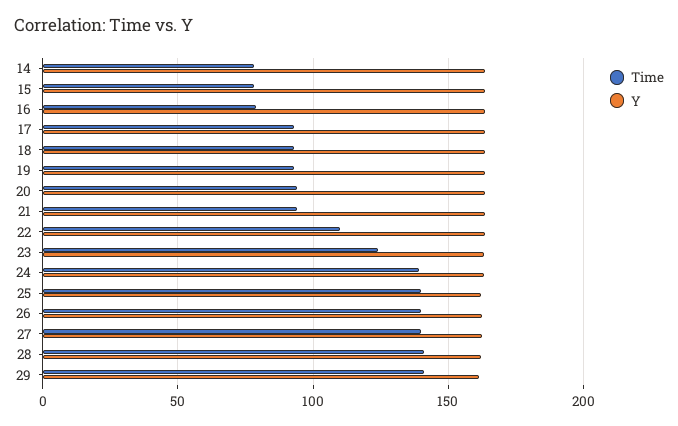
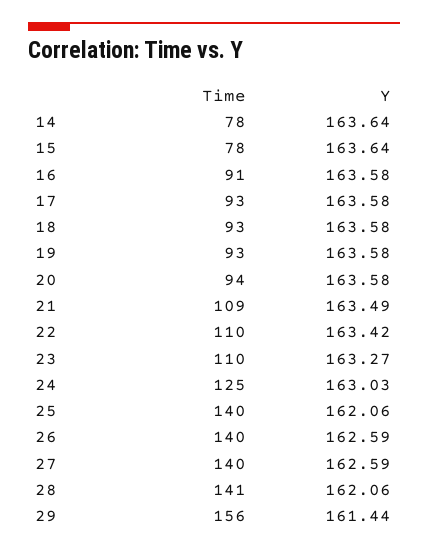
Time, 16: 80 -> 91
Time, 21: 95 -> 109
Time, 23: 125 -> 110
Time, 24: 140 -> 125
Time, 29: 140 -> 156

